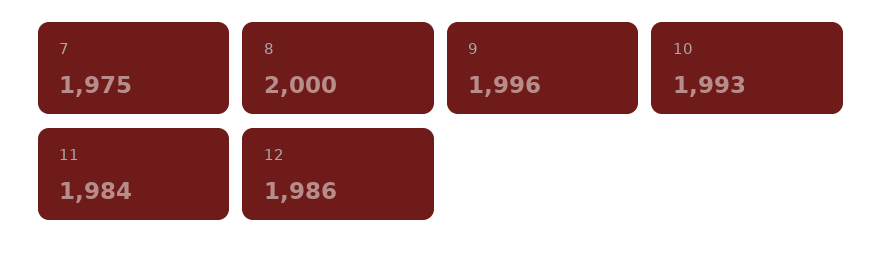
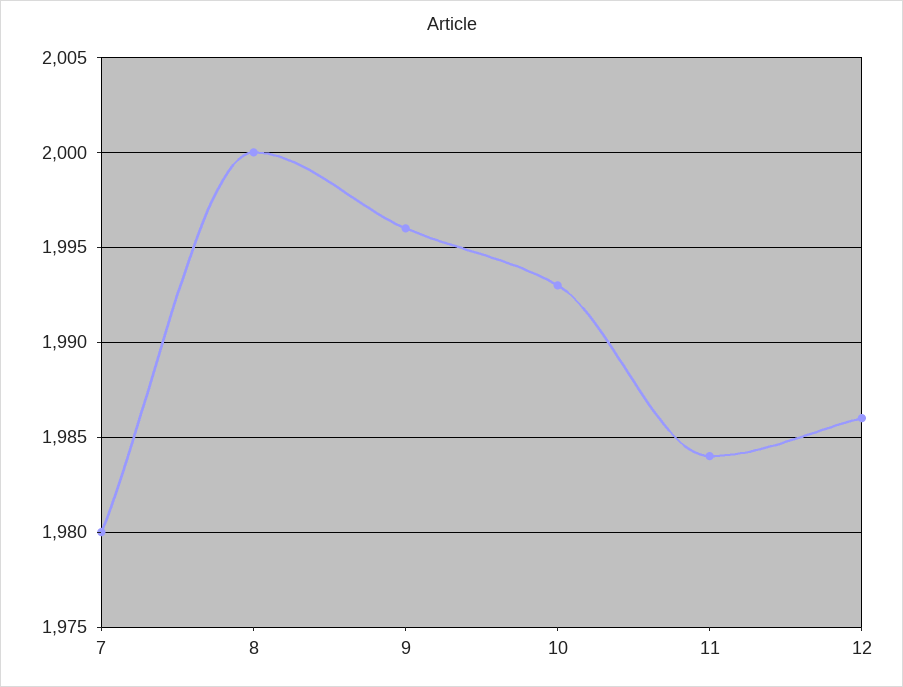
7: 1975 -> 1980

